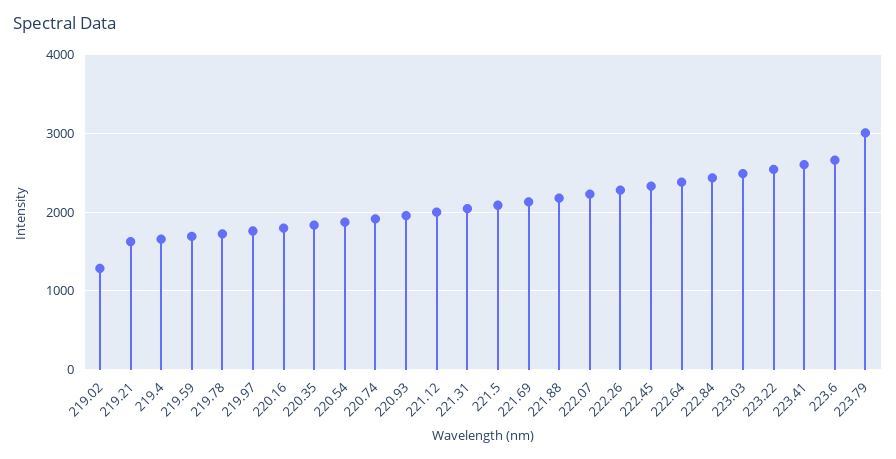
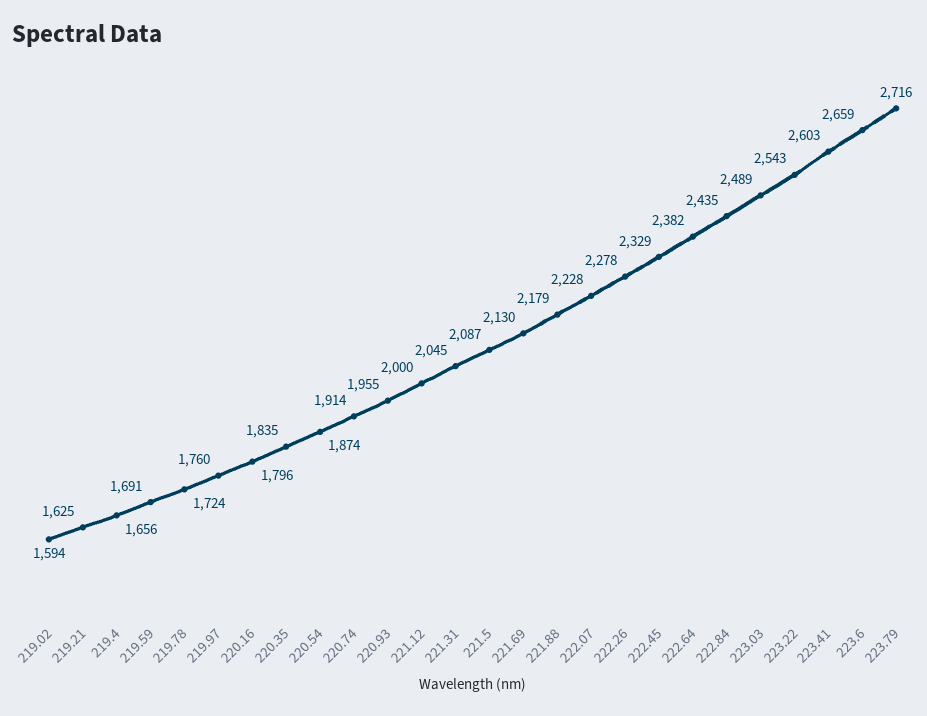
219.02: 1300 -> 1594
223.79: 3000 -> 2716

